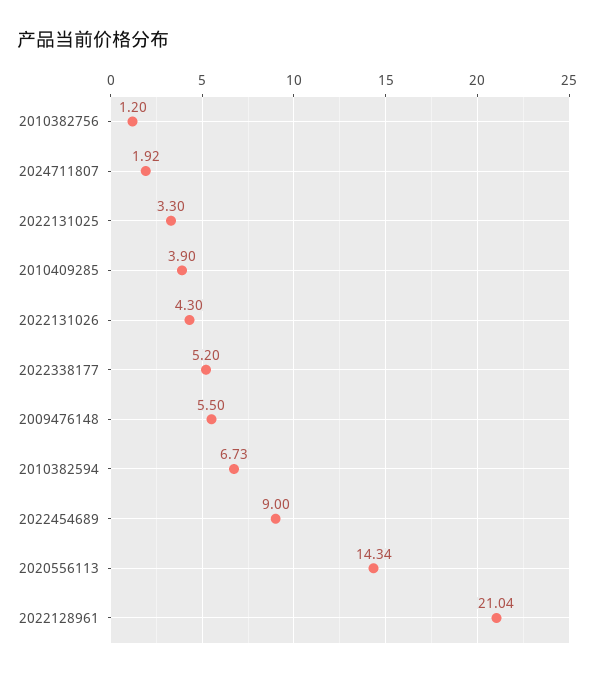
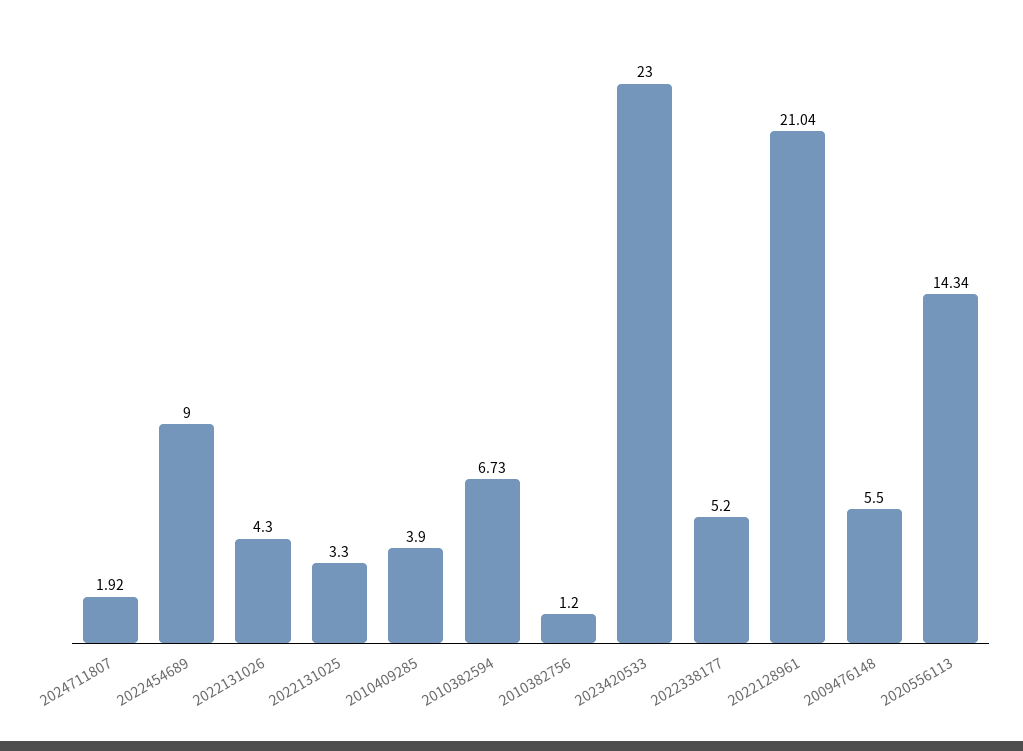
2023420533: none -> 23

